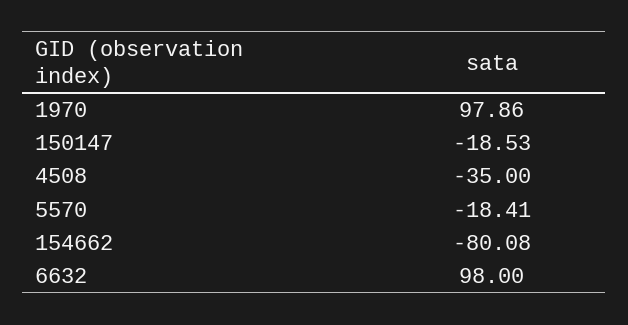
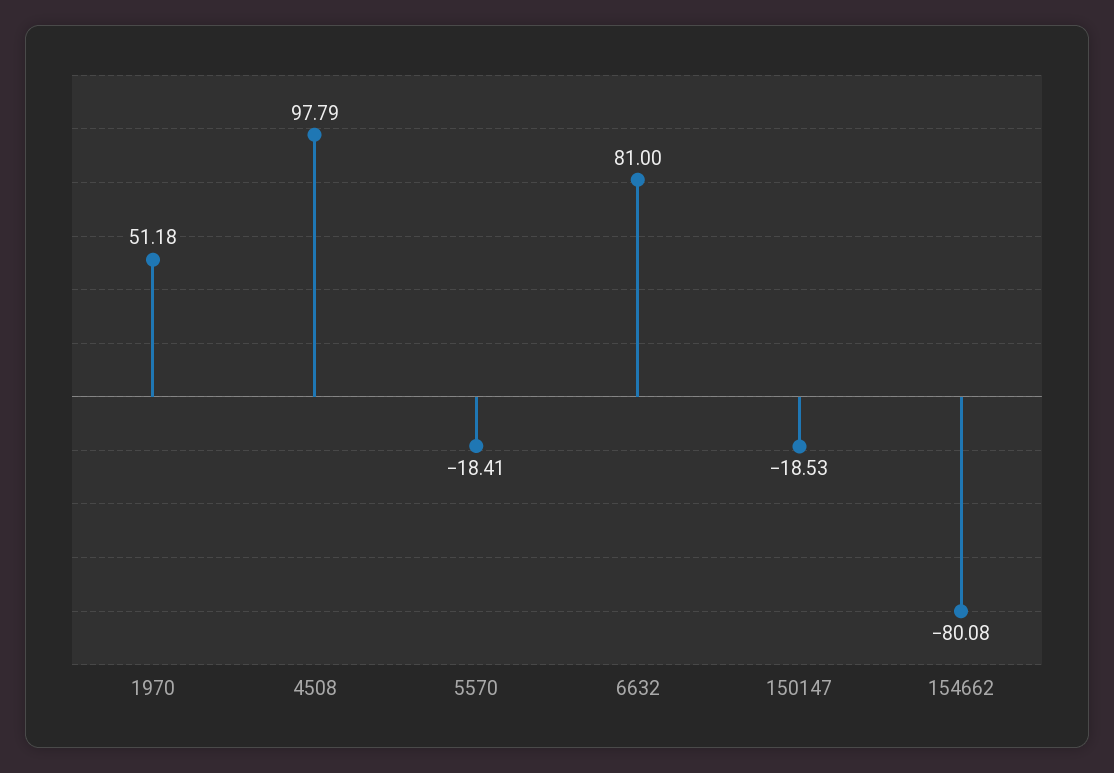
1970: 97.86 -> 51.18
4508: -35 -> 97.79
6632: 98 -> 81

